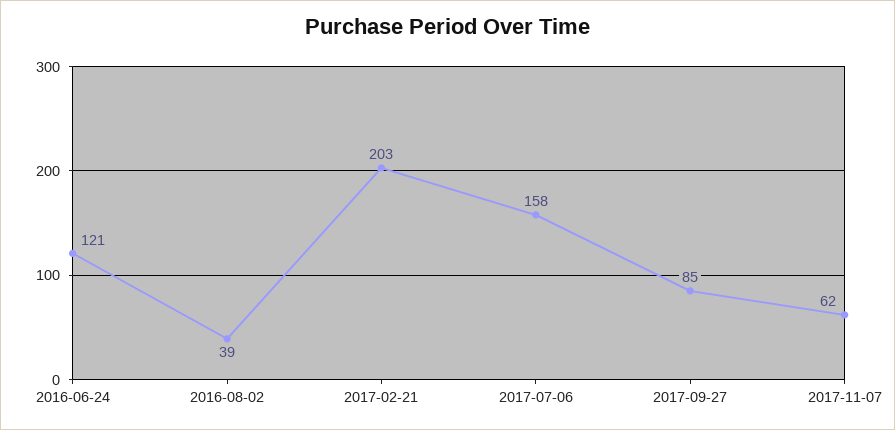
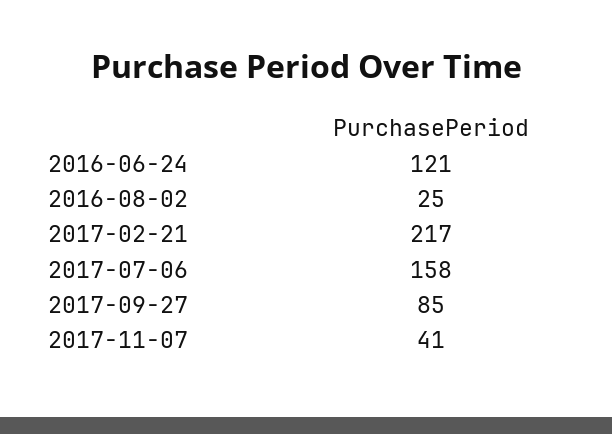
2016-08-02: 39 -> 25
2017-02-21: 203 -> 217
2017-11-07: 62 -> 41

